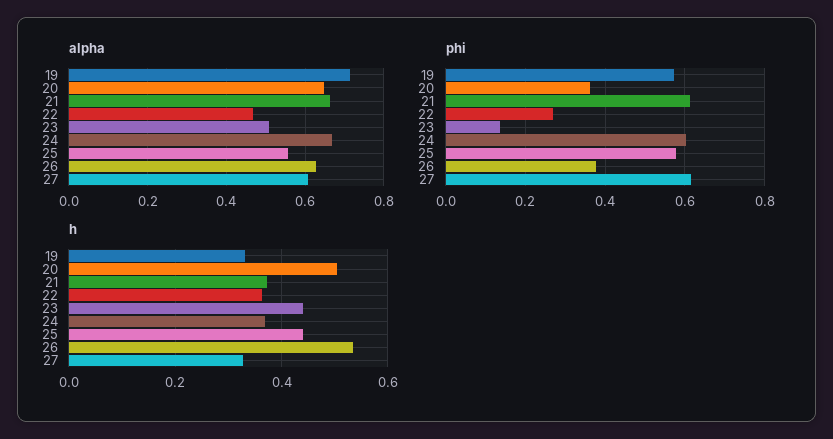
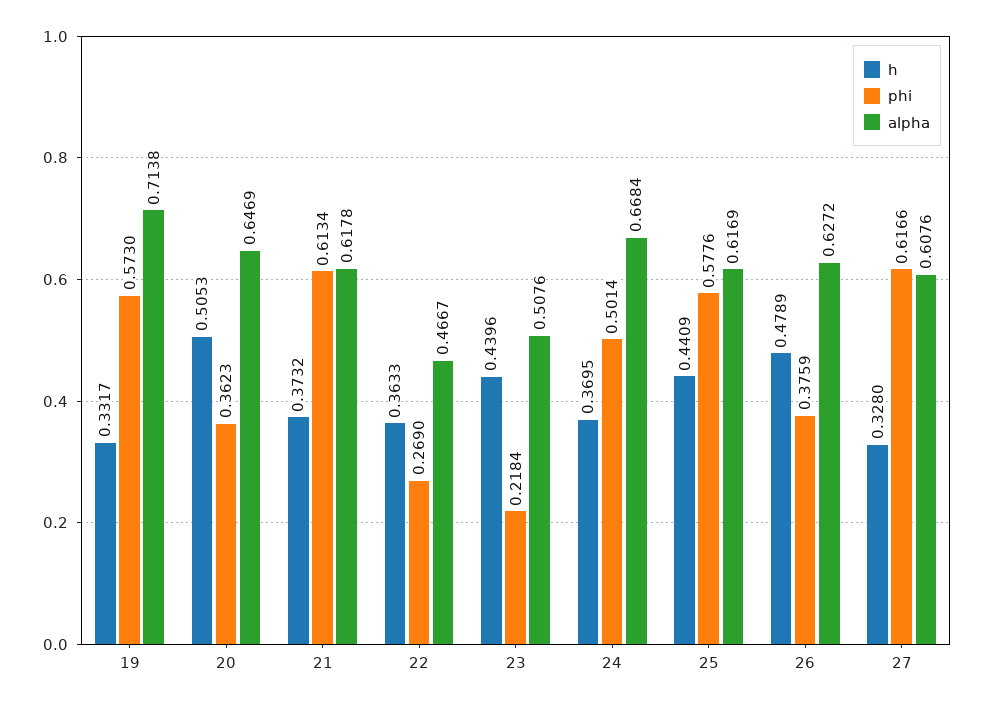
alpha, 21: 0.66 -> 0.6178
alpha, 25: 0.56 -> 0.6169
phi, 23: 0.14 -> 0.2184
phi, 24: 0.6 -> 0.5014
h, 26: 0.54 -> 0.4789

